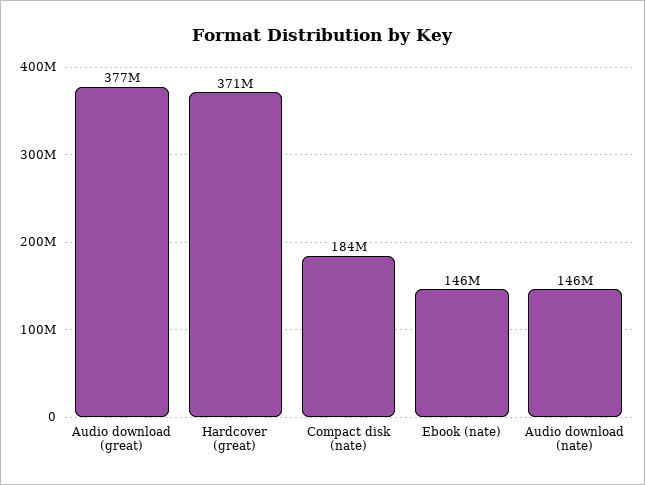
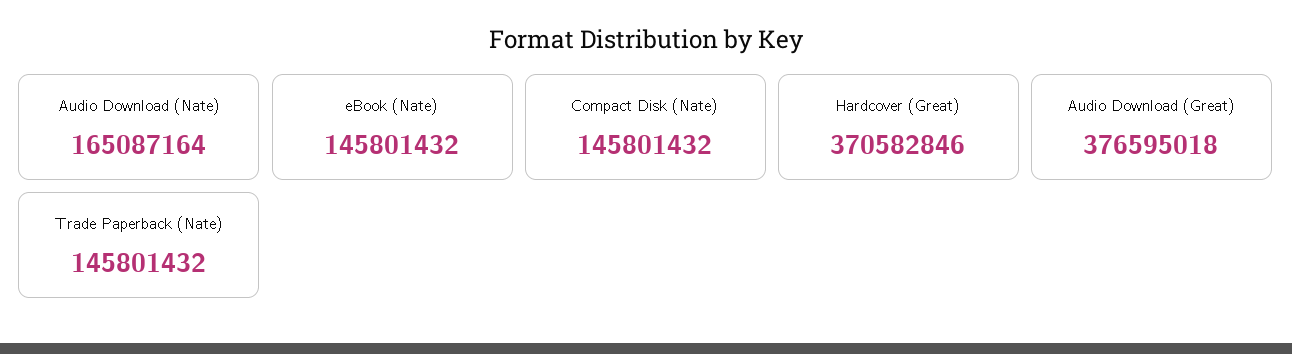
Compact disk (nate): 184000000 -> 145801432
Audio download (nate): 146000000 -> 165087164
Trade Paperback (Nate): none -> 145801432

